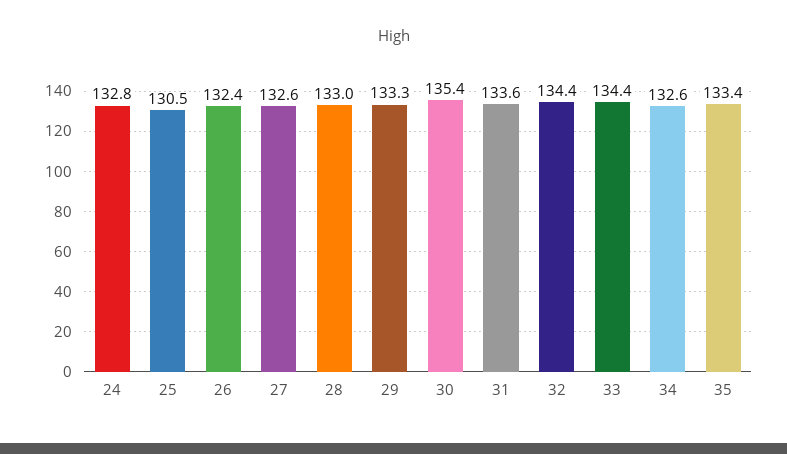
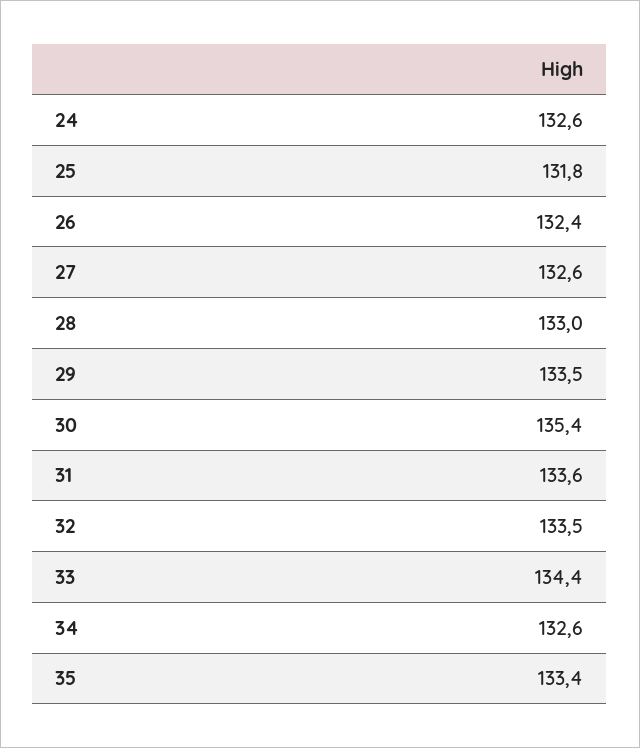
24: 132.8 -> 132.6
25: 130.5 -> 131.8
29: 133.3 -> 133.5
32: 134.4 -> 133.5

